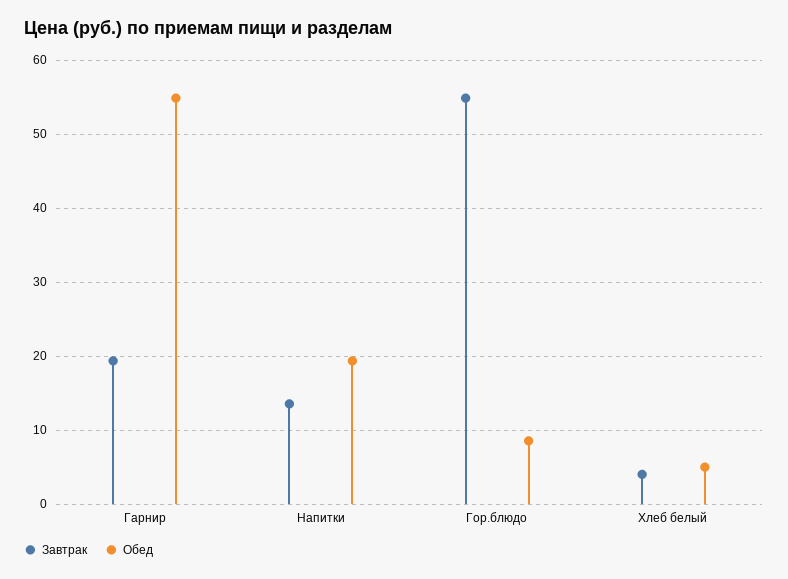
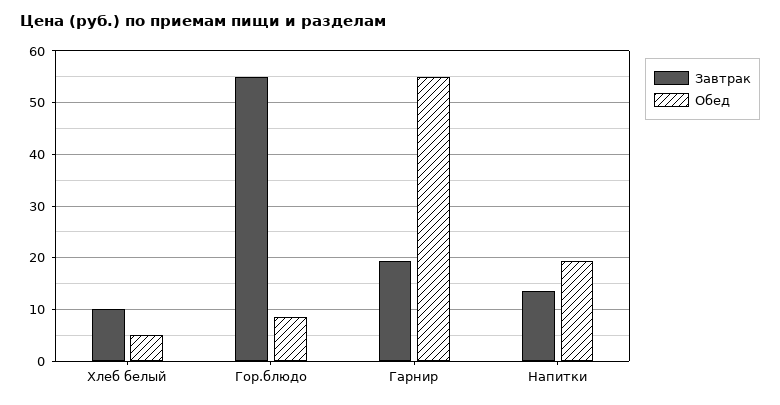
Завтрак, Хлеб белый: 4 -> 10

